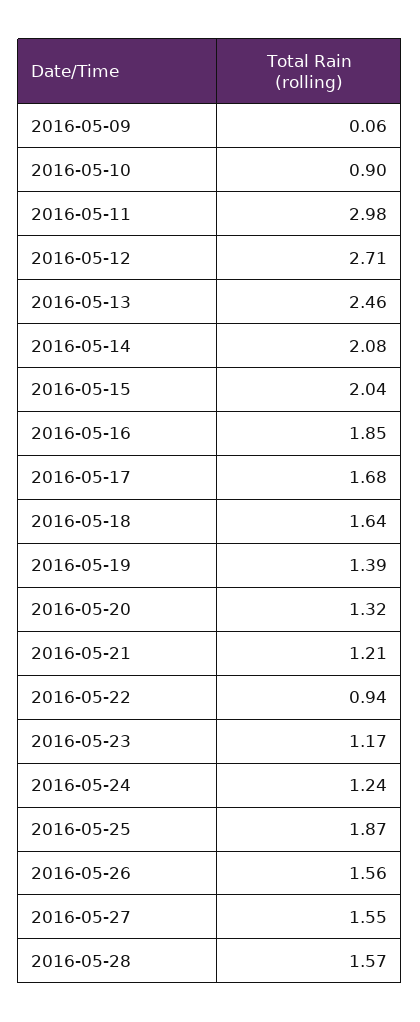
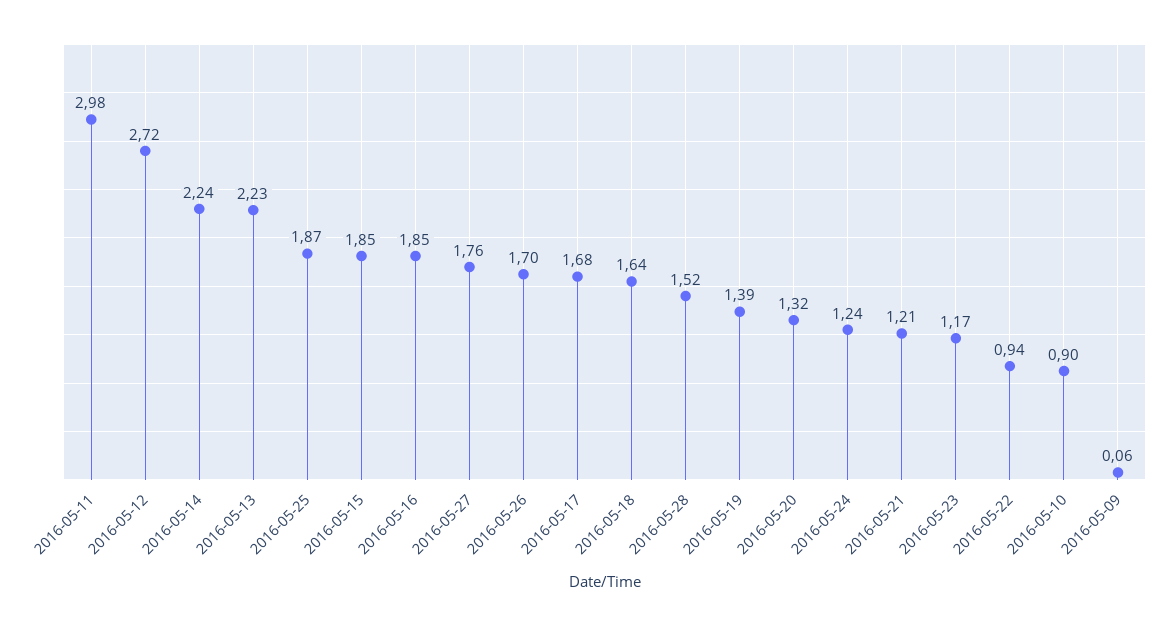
2016-05-12: 2.71 -> 2.72
2016-05-13: 2.46 -> 2.23
2016-05-14: 2.08 -> 2.24
2016-05-15: 2.04 -> 1.85
2016-05-26: 1.56 -> 1.7
2016-05-27: 1.55 -> 1.76
2016-05-28: 1.57 -> 1.52

